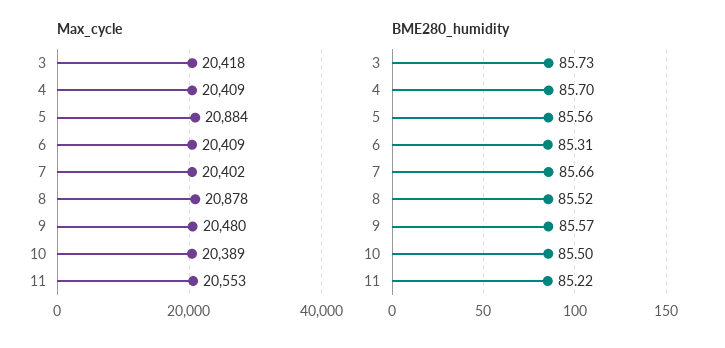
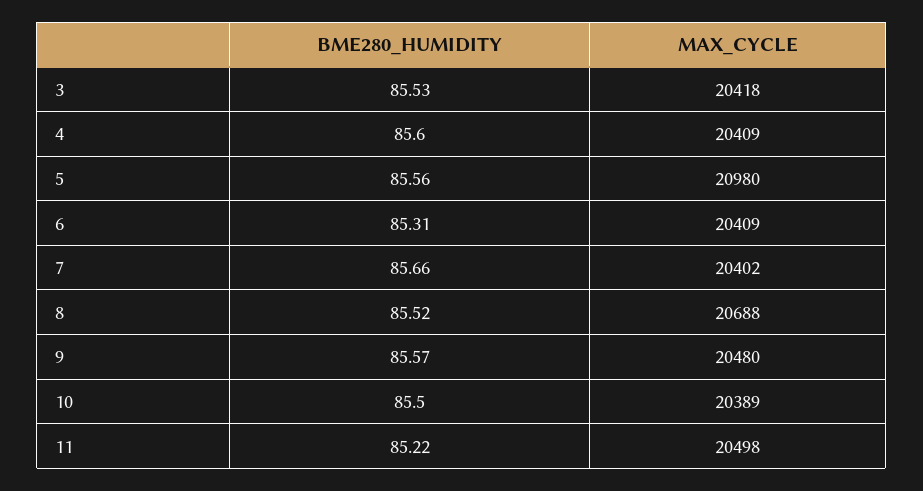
Max_cycle, 5: 20884 -> 20980
Max_cycle, 8: 20878 -> 20688
Max_cycle, 11: 20553 -> 20498
BME280_humidity, 3: 85.73 -> 85.53
BME280_humidity, 4: 85.7 -> 85.6

